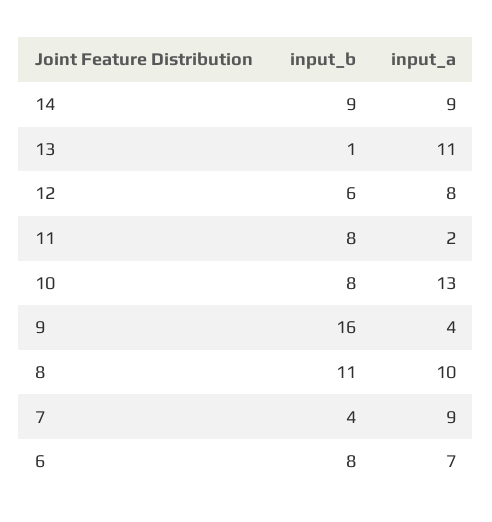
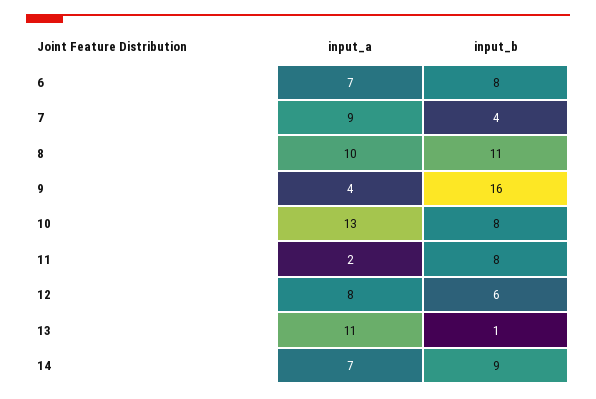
input_a, 14: 9 -> 7

